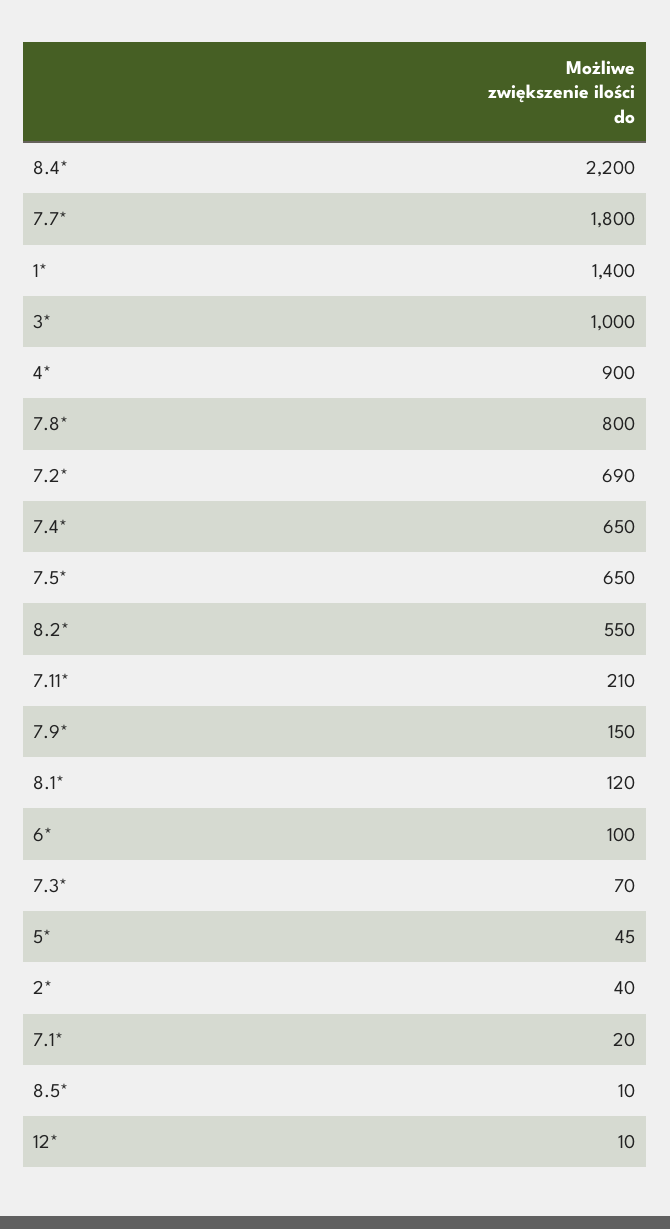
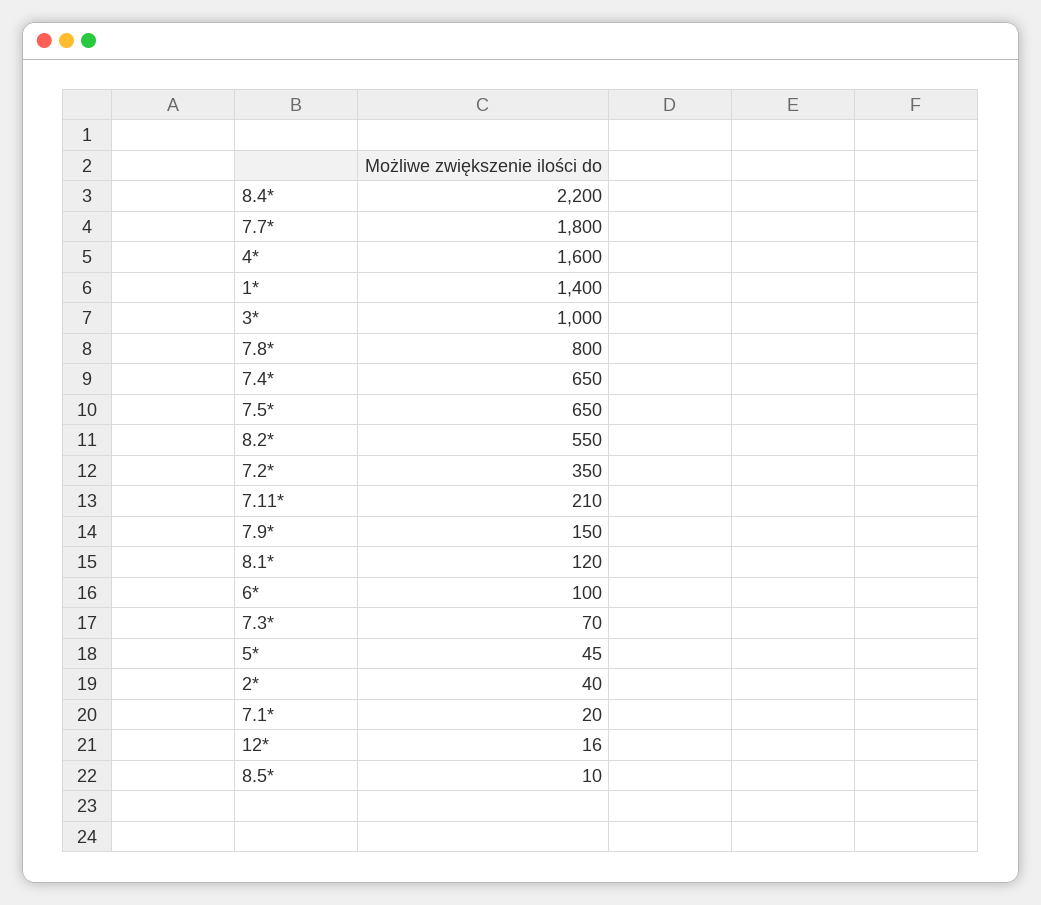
4*: 900 -> 1600
7.2*: 690 -> 350
12*: 10 -> 16

